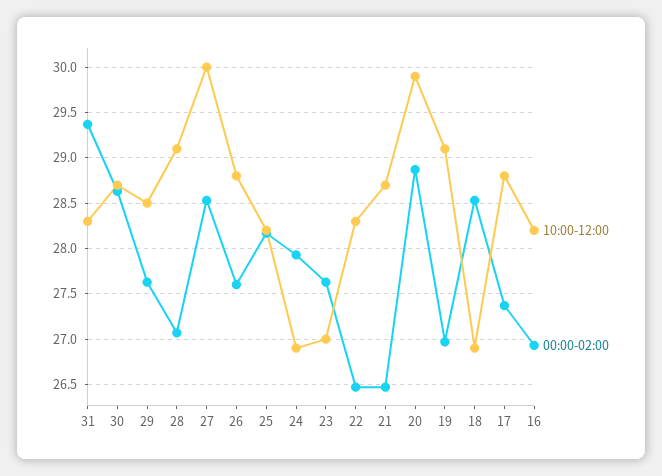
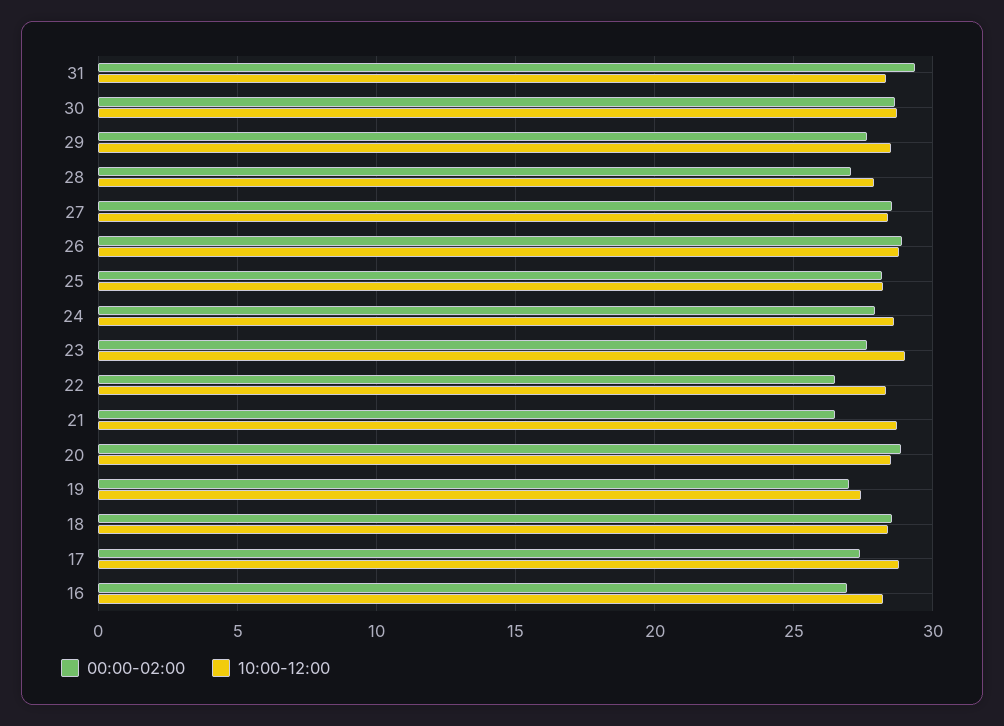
10:00-12:00, 28: 29.1 -> 28
10:00-12:00, 27: 30 -> 28.5
00:00-02:00, 26: 27.6 -> 29
10:00-12:00, 24: 26.9 -> 28.5
10:00-12:00, 23: 27 -> 29
10:00-12:00, 20: 29.9 -> 28.5
10:00-12:00, 19: 29.1 -> 27.5
10:00-12:00, 18: 26.9 -> 28.5

